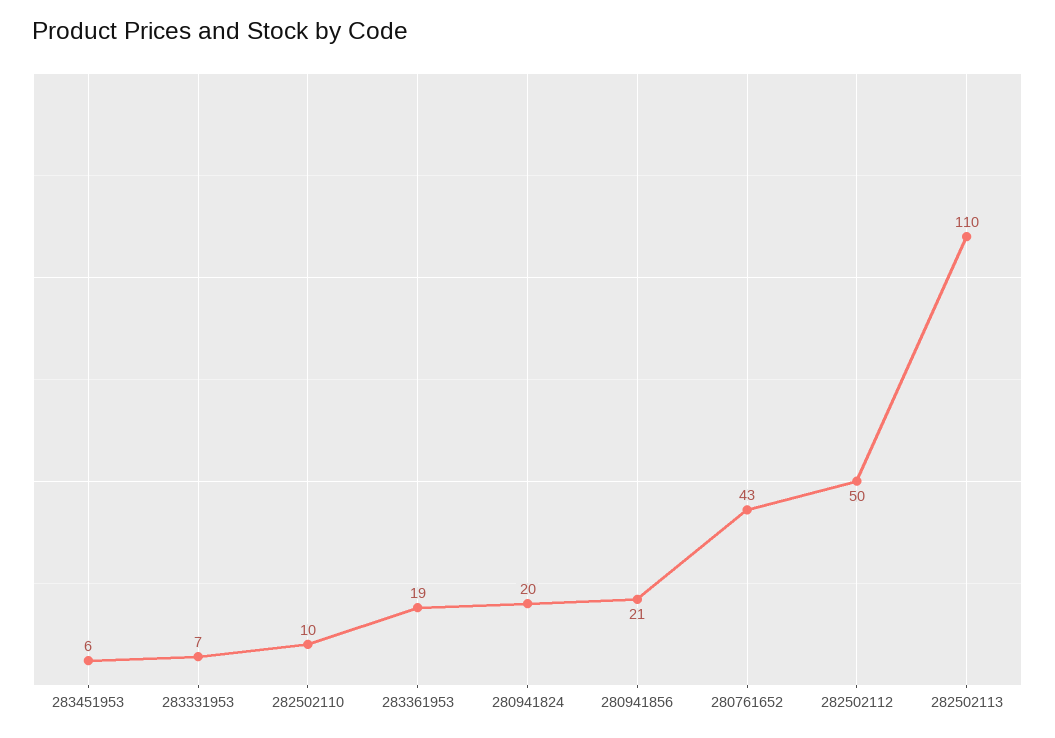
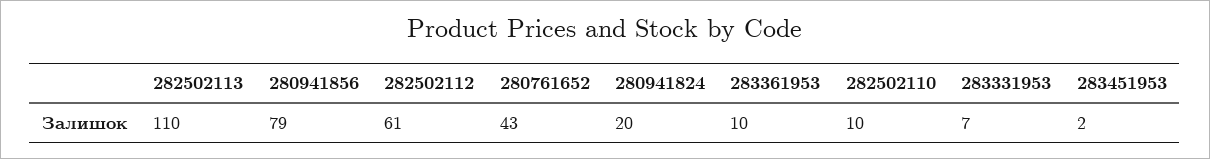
283451953: 6 -> 2
283361953: 19 -> 10
280941856: 21 -> 79
282502112: 50 -> 61

